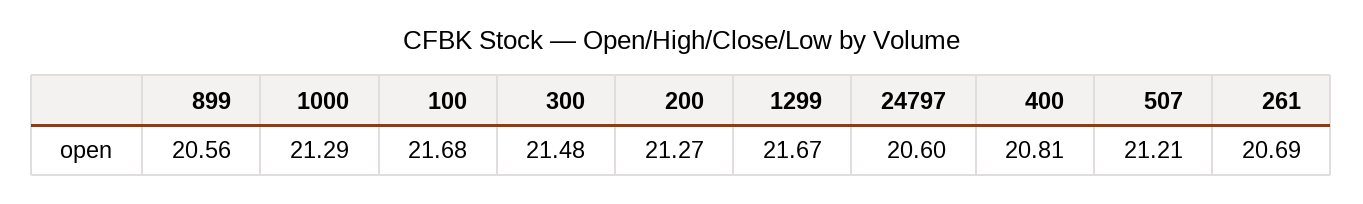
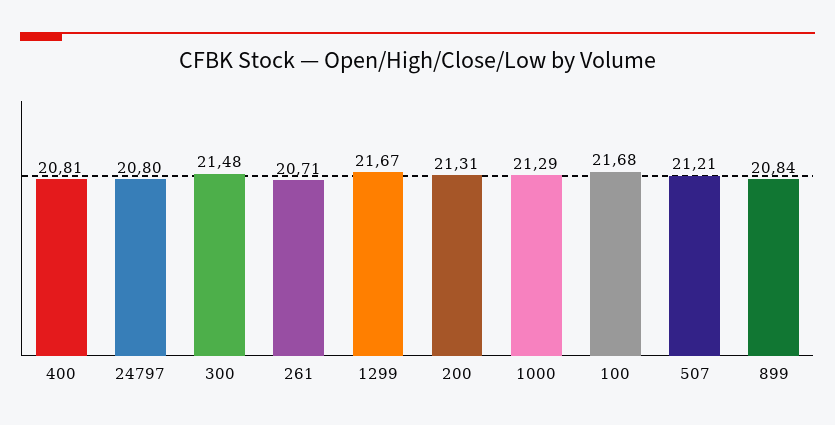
899: 20.56 -> 20.84
200: 21.27 -> 21.31
24797: 20.6 -> 20.8
261: 20.69 -> 20.71

